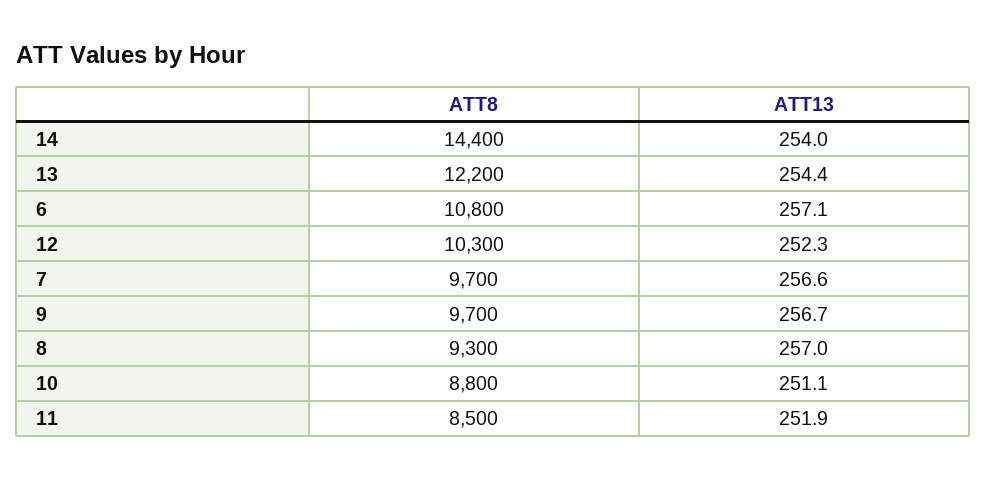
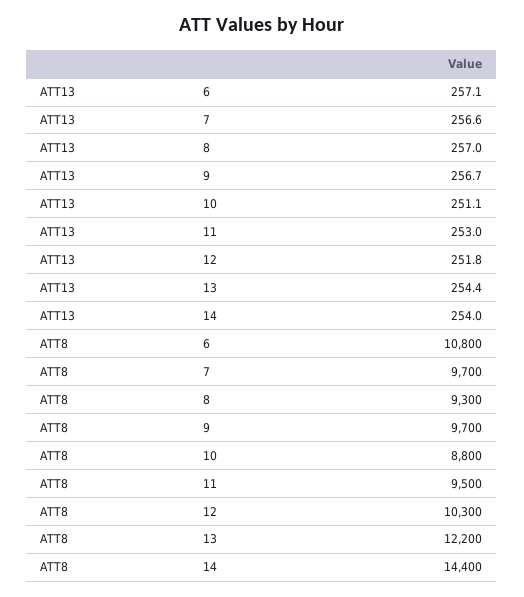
ATT13, 12: 252.3 -> 251.8
ATT8, 11: 8500 -> 9500
ATT13, 11: 251.9 -> 253

